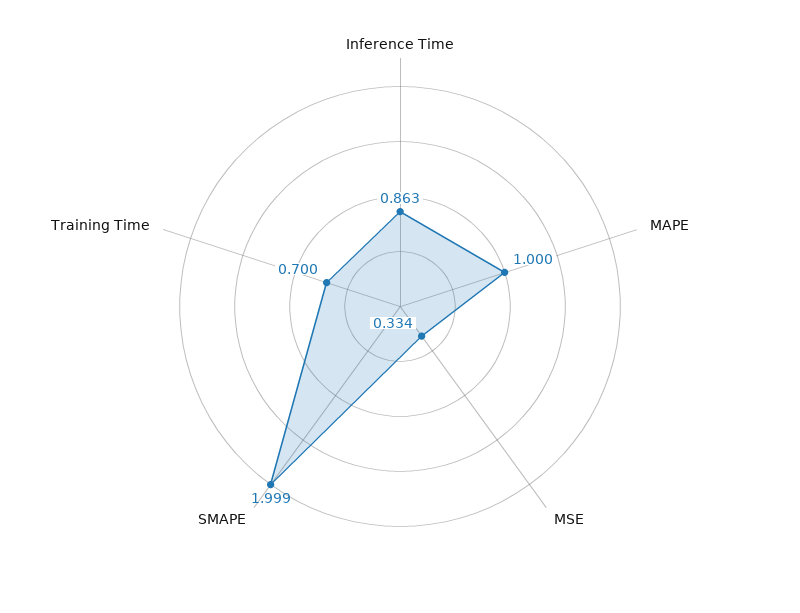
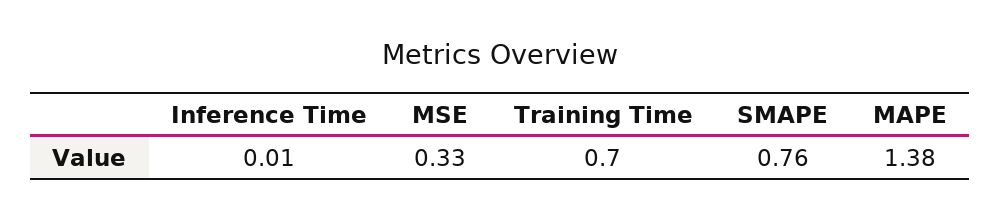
Inference Time: 0.863 -> 0.01
MAPE: 1 -> 1.38
SMAPE: 1.999 -> 0.76

